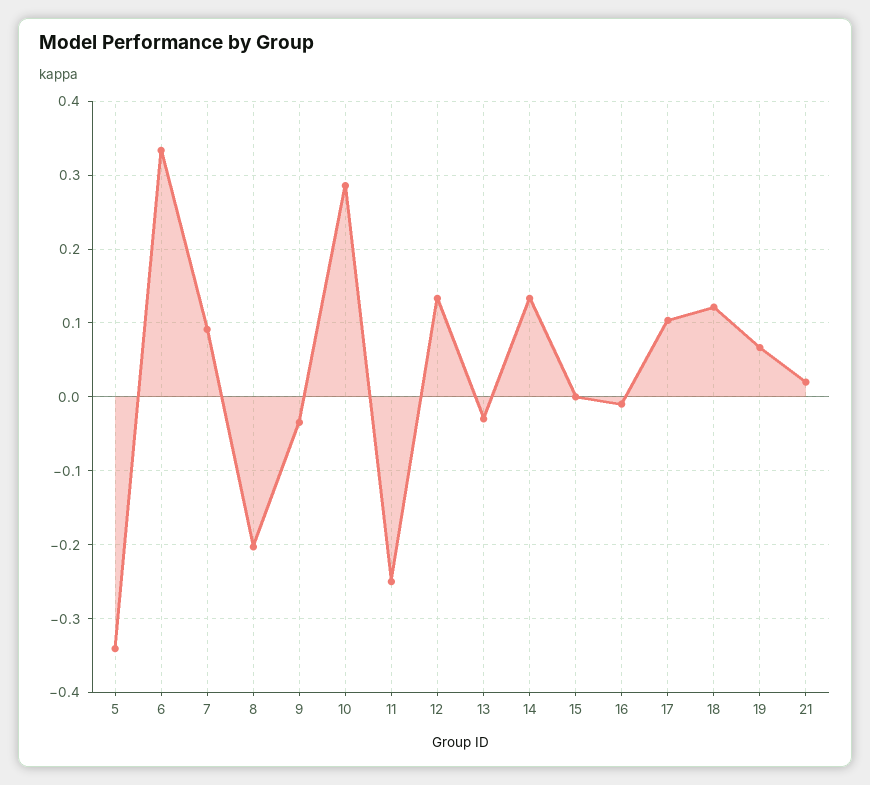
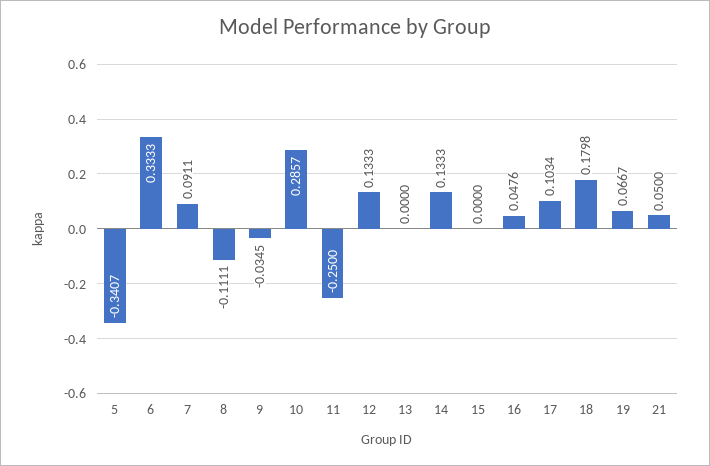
8: -0.2 -> -0.1111
13: -0.03 -> 0
16: -0.01 -> 0.0476
18: 0.12 -> 0.1798
21: 0.02 -> 0.05

